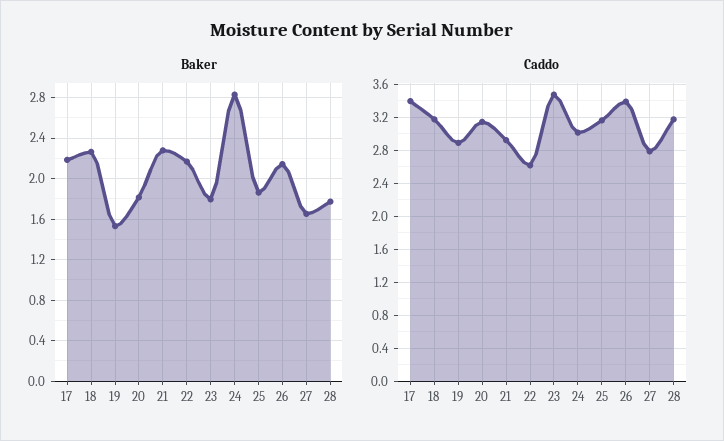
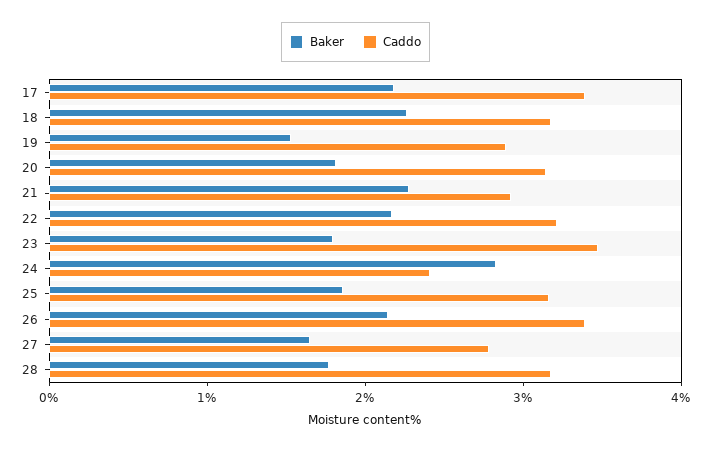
Caddo, 22: 2.6 -> 3.2
Caddo, 24: 3 -> 2.4

